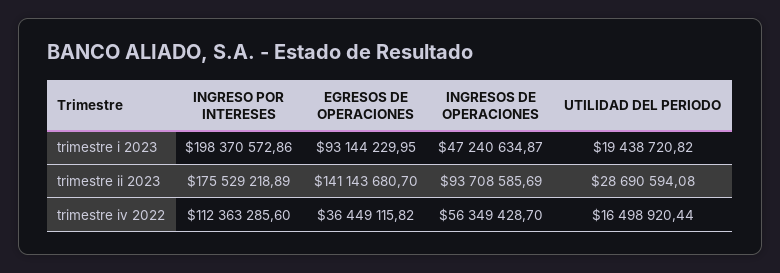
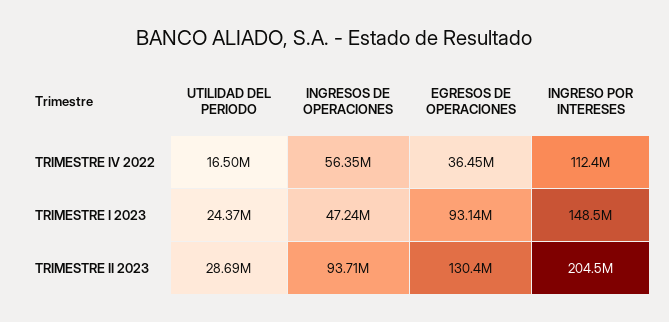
INGRESO POR INTERESES, trimestre i 2023: 198370572.86 -> 148500000
UTILIDAD DEL PERIODO, trimestre i 2023: 19438720.82 -> 24370000
INGRESO POR INTERESES, trimestre ii 2023: 175529218.89 -> 204500000
EGRESOS DE OPERACIONES, trimestre ii 2023: 141143680.7 -> 130400000

